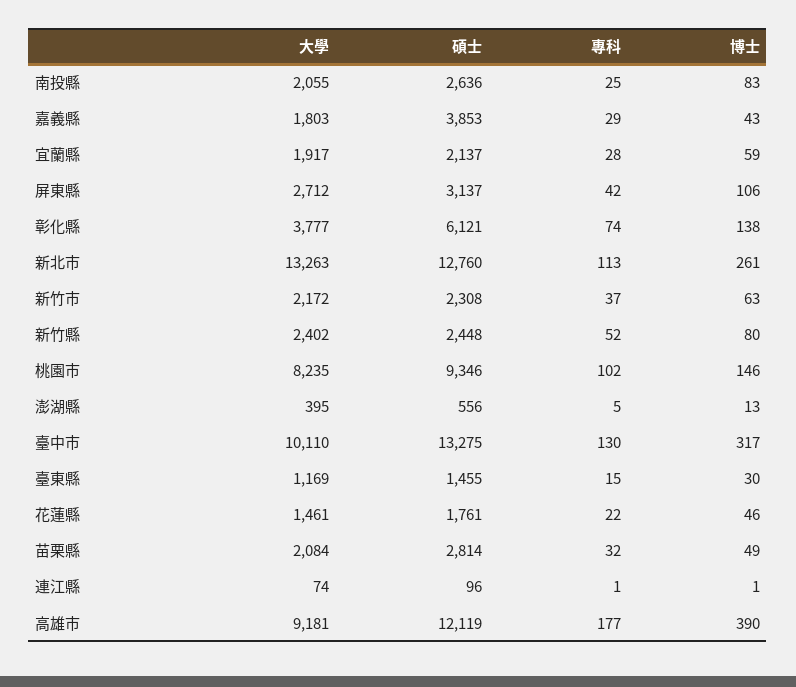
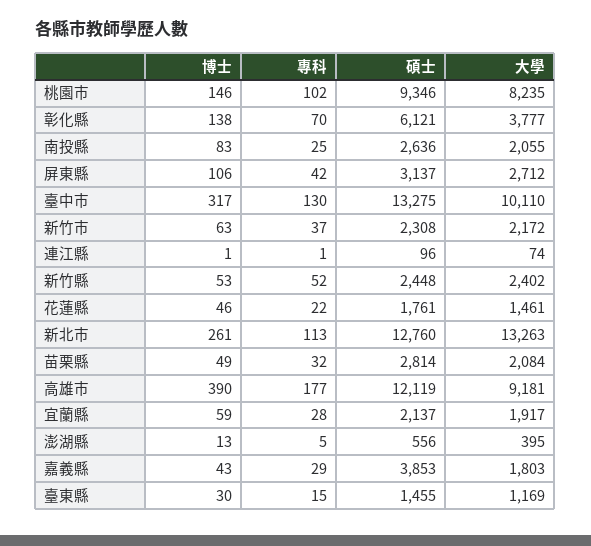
專科, 彰化縣: 74 -> 70
博士, 新竹縣: 80 -> 53

